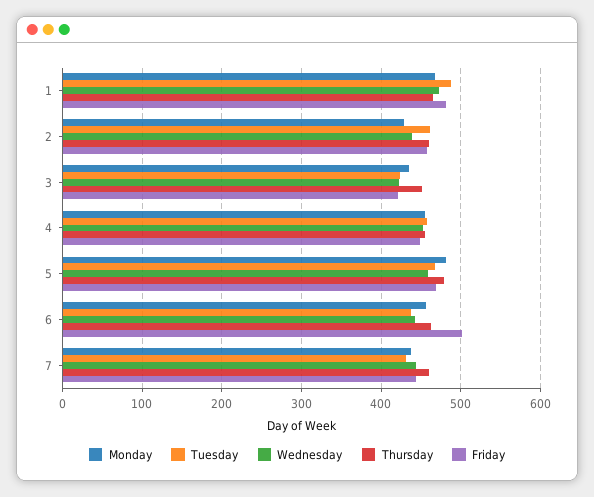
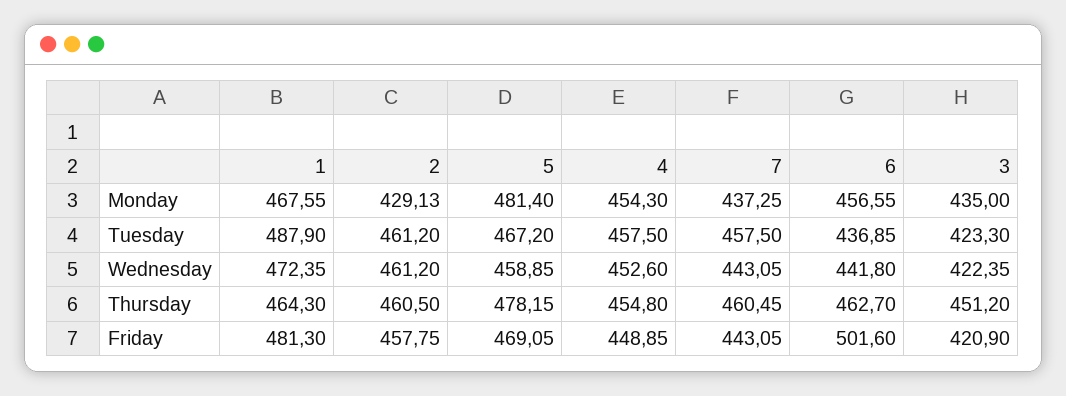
Wednesday, 2: 440 -> 461.2
Tuesday, 7: 430 -> 457.5

